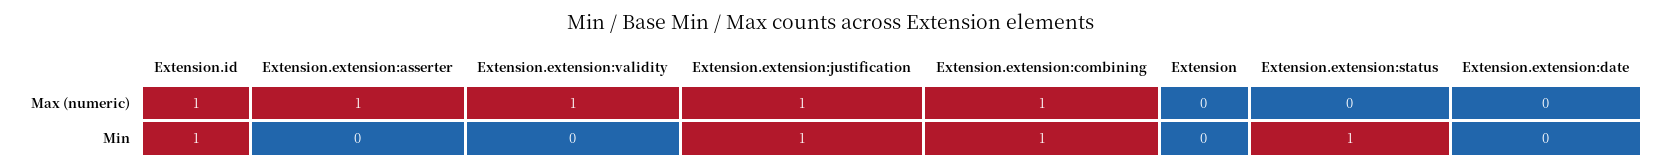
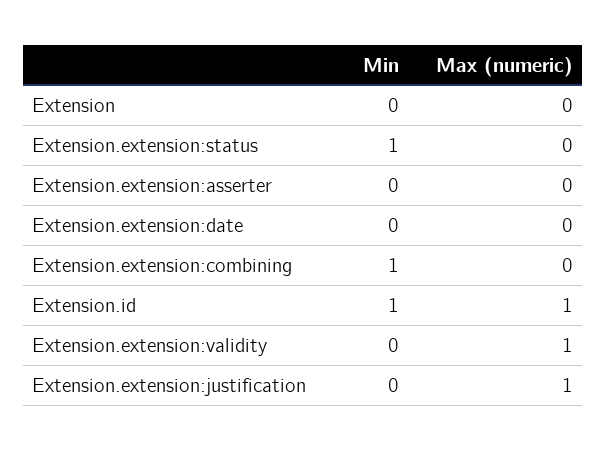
Extension.extension:asserter, Max (numeric): 1 -> 0
Extension.extension:combining, Max (numeric): 1 -> 0
Extension.extension:justification, Min: 1 -> 0

